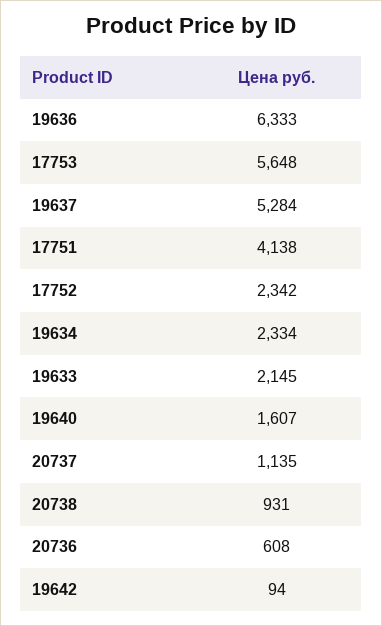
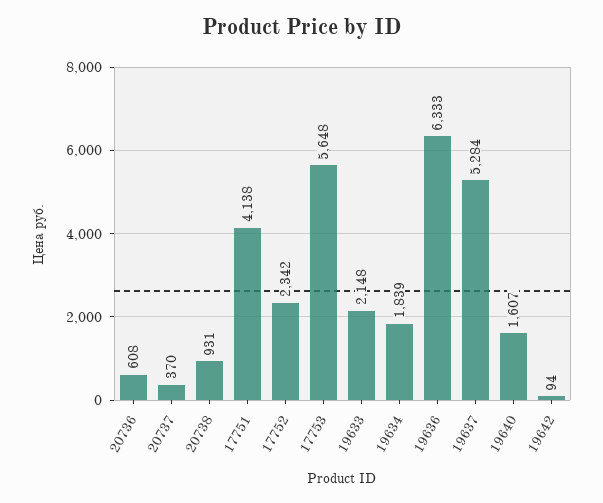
19634: 2334 -> 1839
19633: 2145 -> 2148
20737: 1135 -> 370

